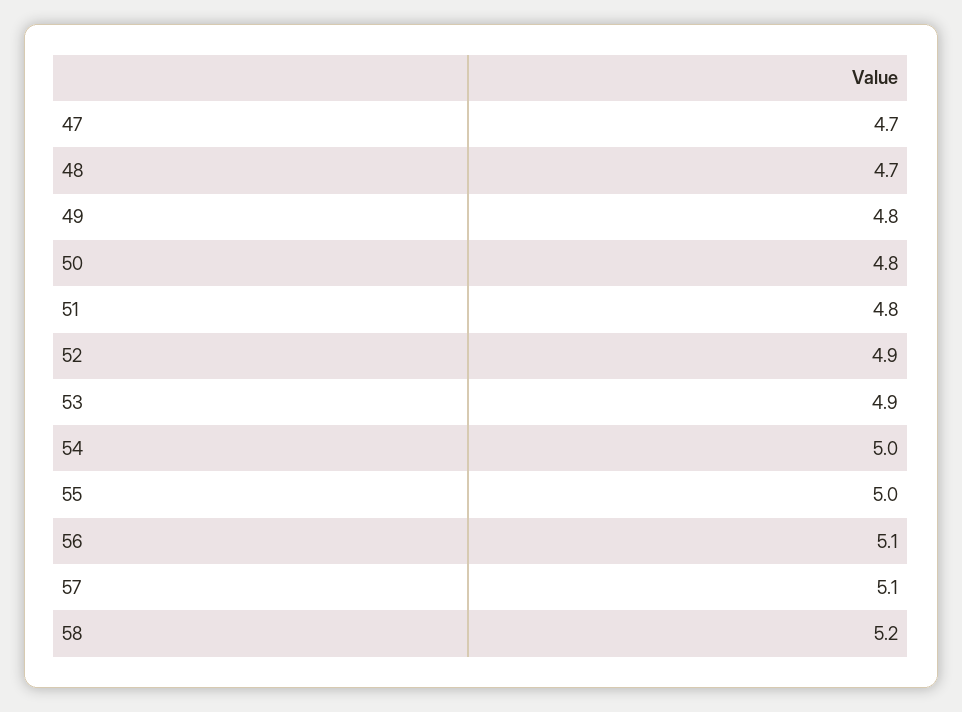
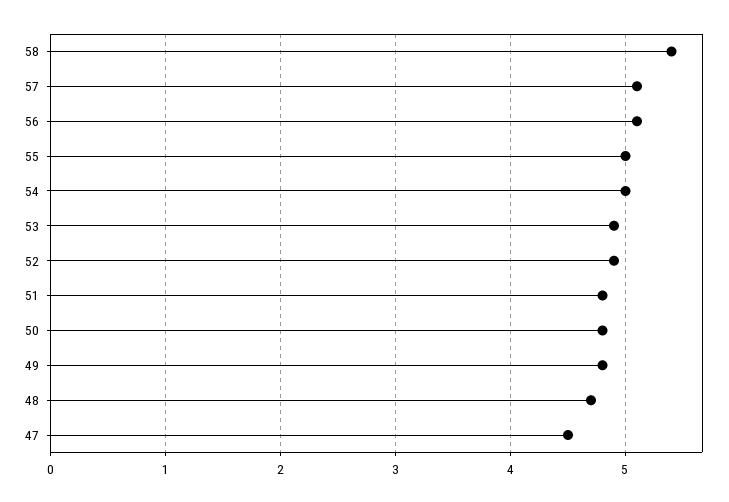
47: 4.7 -> 4.5
58: 5.2 -> 5.4

